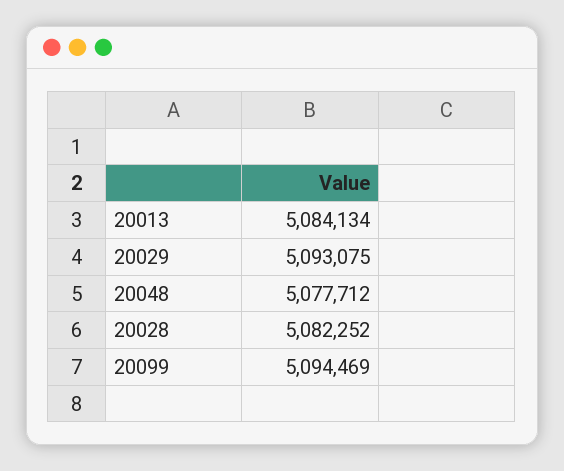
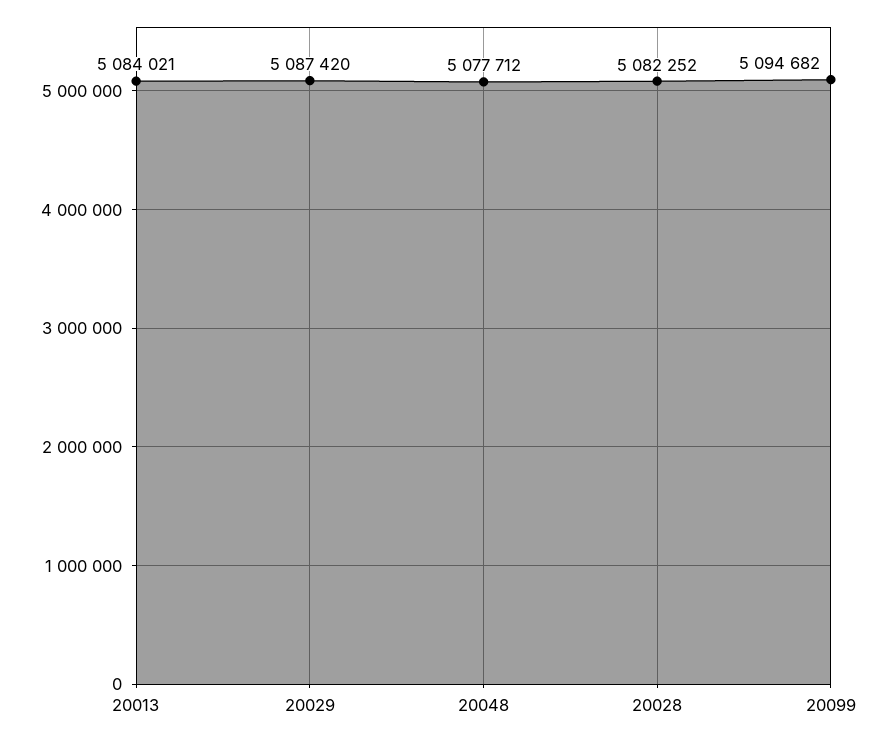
20013: 5084134 -> 5084021
20029: 5093075 -> 5087420
20099: 5094469 -> 5094682

